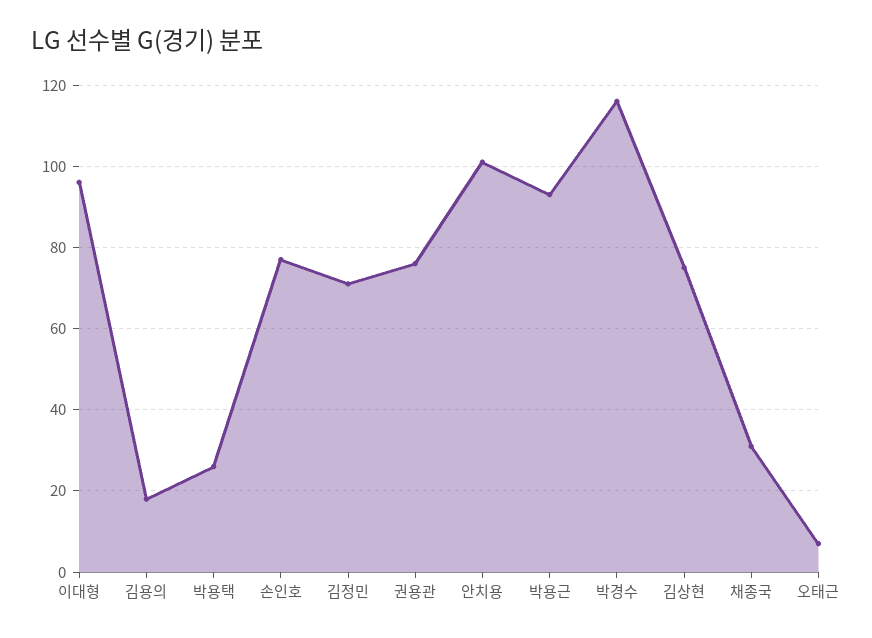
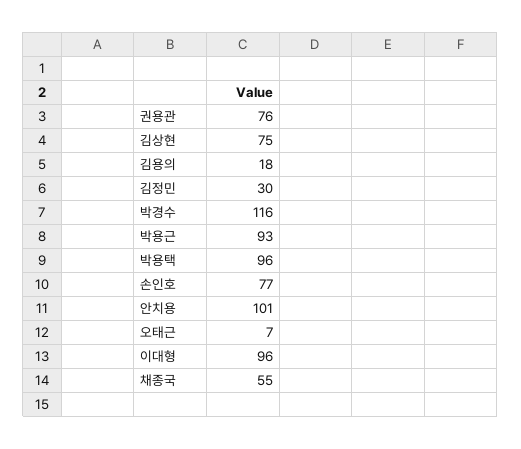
박용택: 25 -> 96
김정민: 70 -> 30
채종국: 30 -> 55

